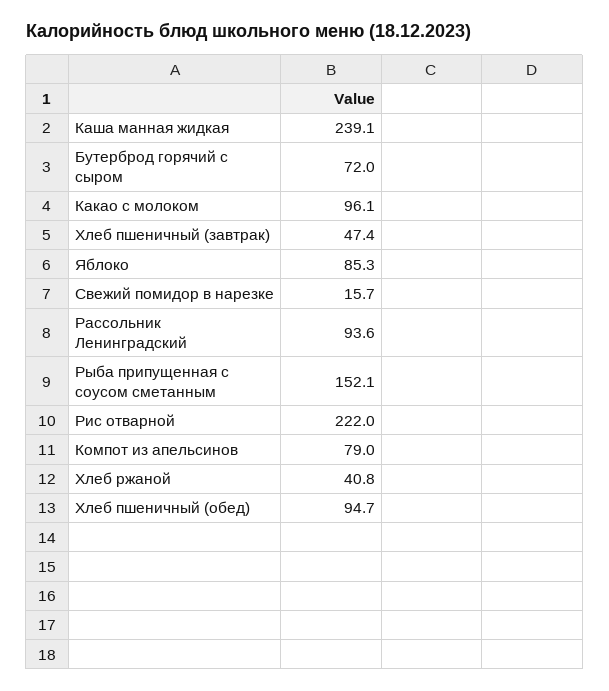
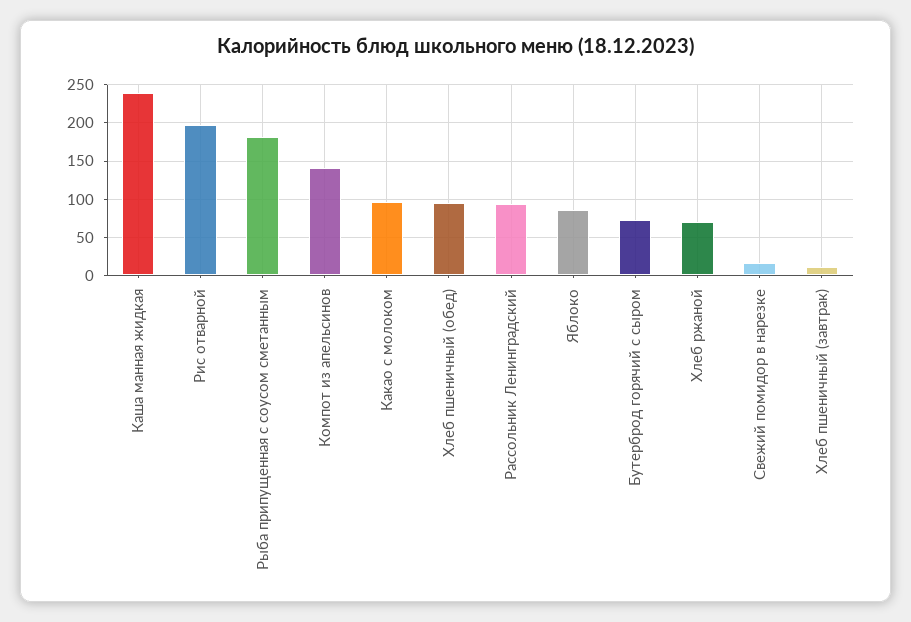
Хлеб пшеничный (завтрак): 47.4 -> 10
Рыба припущенная с соусом сметанным: 152.1 -> 180
Рис отварной: 222 -> 200
Компот из апельсинов: 79 -> 140
Хлеб ржаной: 40.8 -> 70

